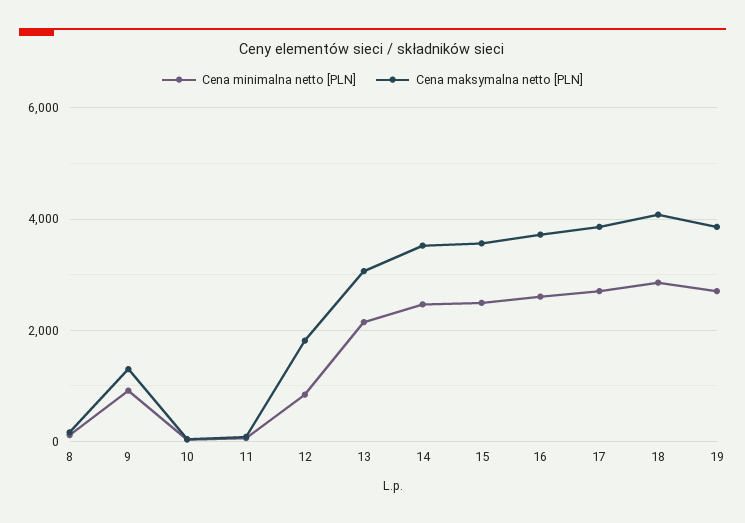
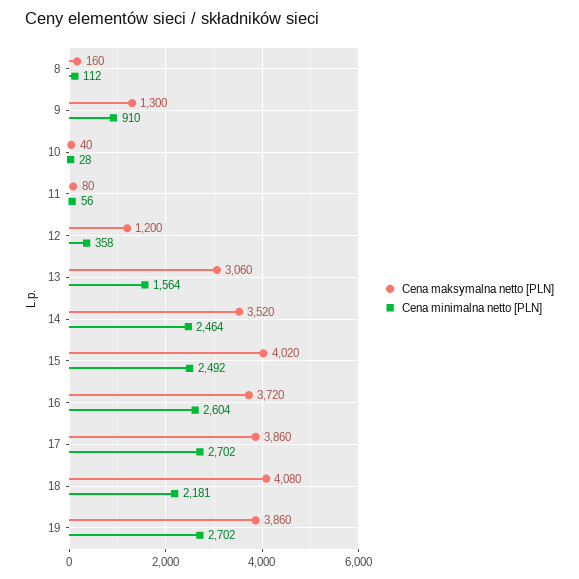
Cena minimalna netto [PLN], 12: 800 -> 358
Cena maksymalna netto [PLN], 12: 1800 -> 1200
Cena minimalna netto [PLN], 13: 2200 -> 1564
Cena maksymalna netto [PLN], 15: 3600 -> 4020
Cena minimalna netto [PLN], 18: 2800 -> 2181

